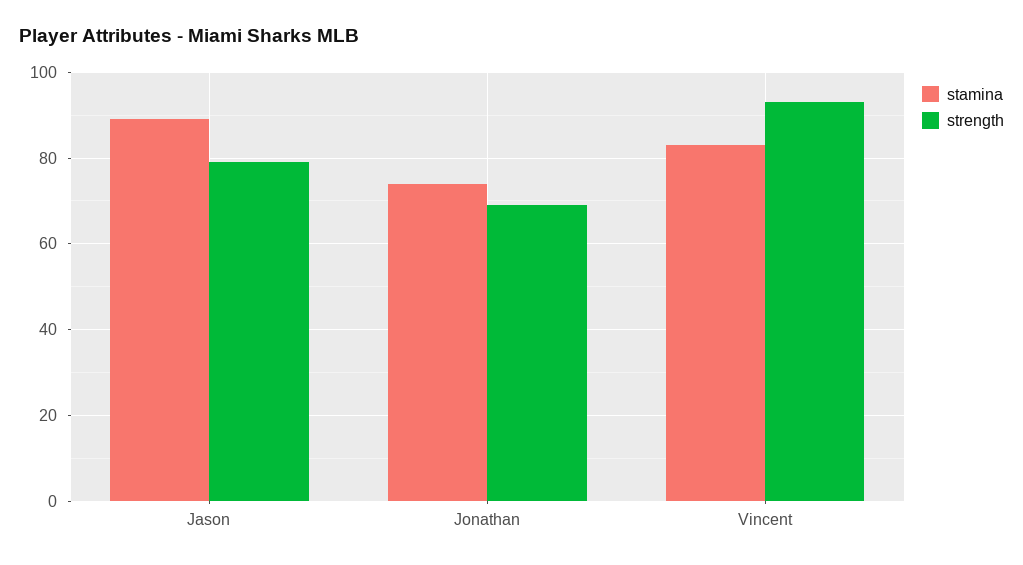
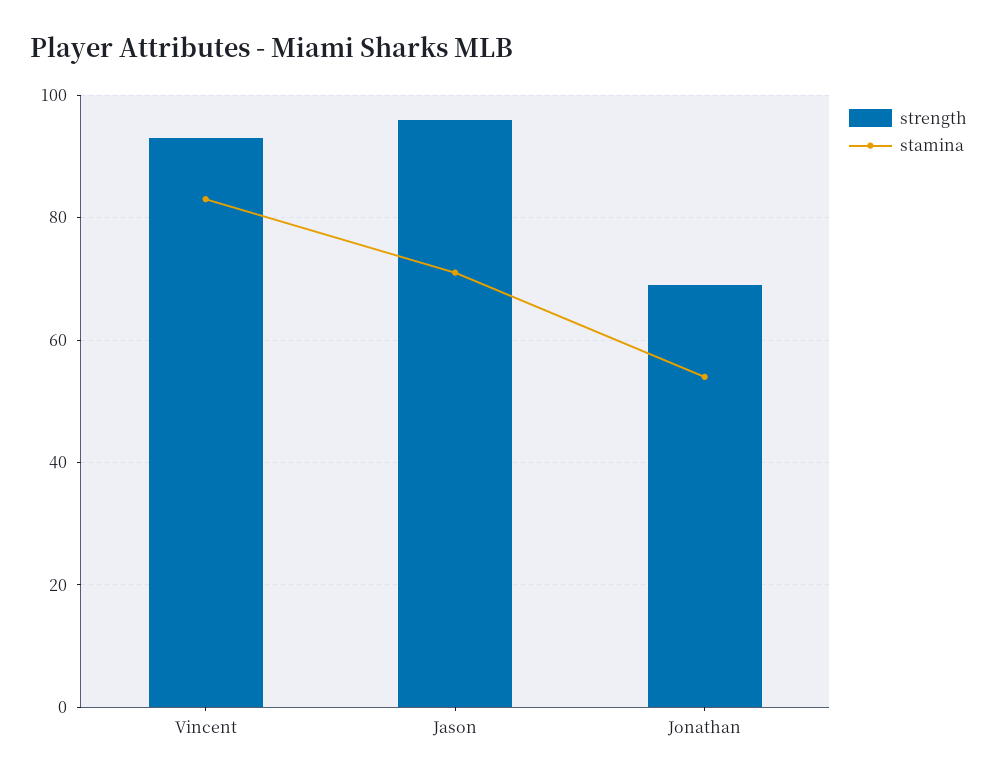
stamina, Jason: 90 -> 70
strength, Jason: 80 -> 95
stamina, Jonathan: 75 -> 55

